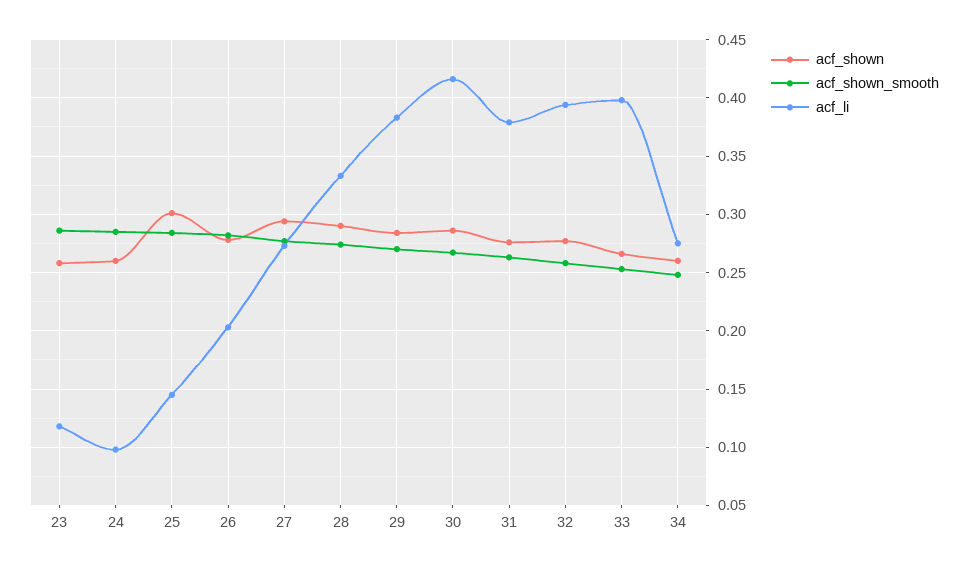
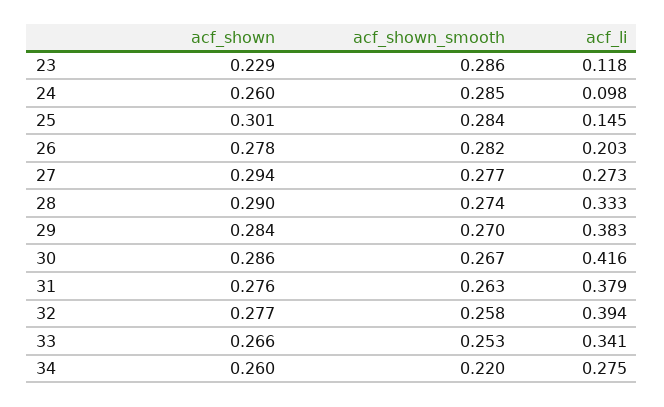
acf_shown, 23: 0.26 -> 0.229
acf_li, 33: 0.4 -> 0.341
acf_shown_smooth, 34: 0.25 -> 0.22

